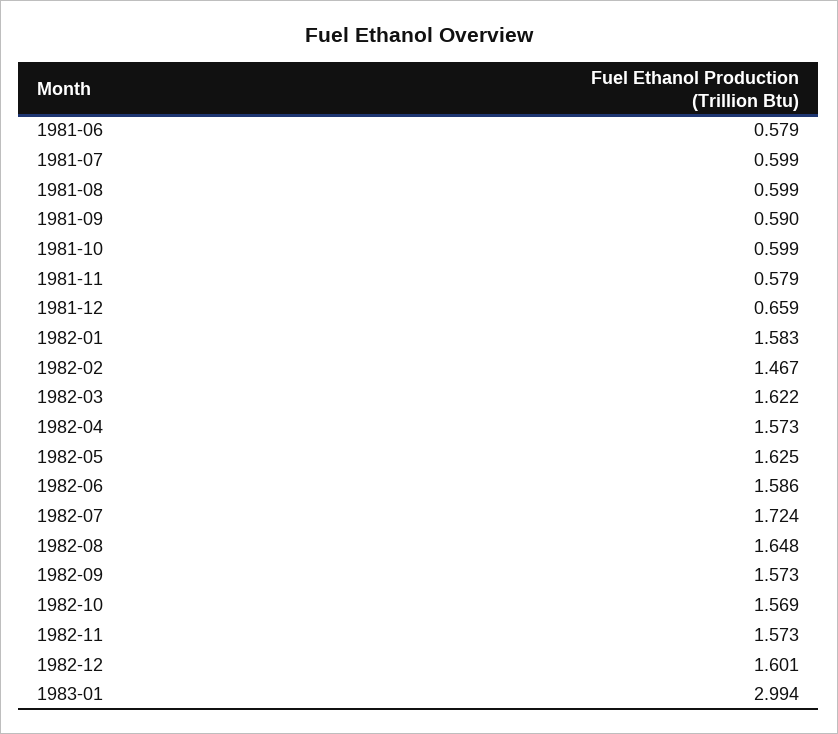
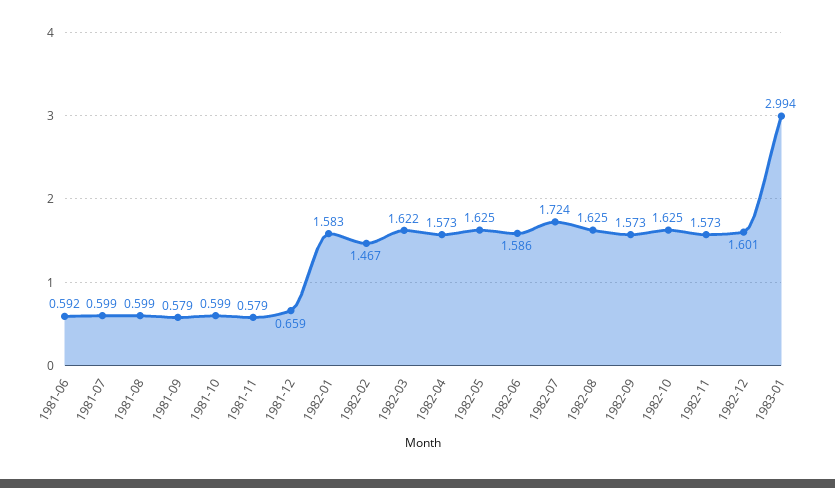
1981-06: 0.579 -> 0.592
1981-09: 0.59 -> 0.579
1982-08: 1.648 -> 1.625
1982-10: 1.569 -> 1.625

